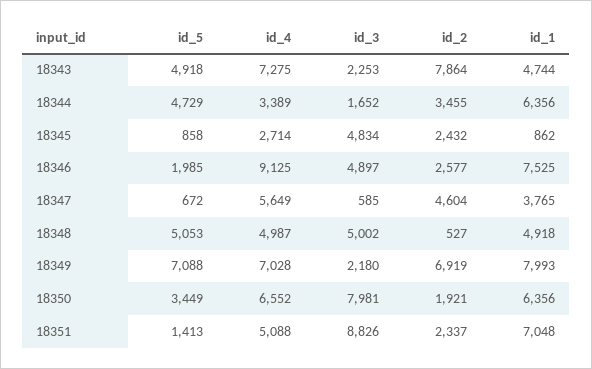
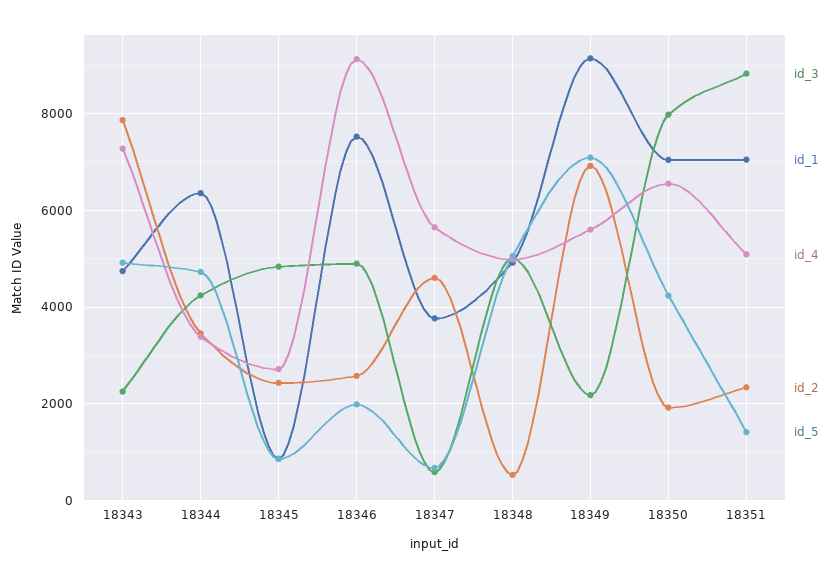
id_3, 18344: 1652 -> 4200
id_4, 18349: 7028 -> 5600
id_1, 18349: 7993 -> 9200
id_5, 18350: 3449 -> 4200
id_1, 18350: 6356 -> 7000

